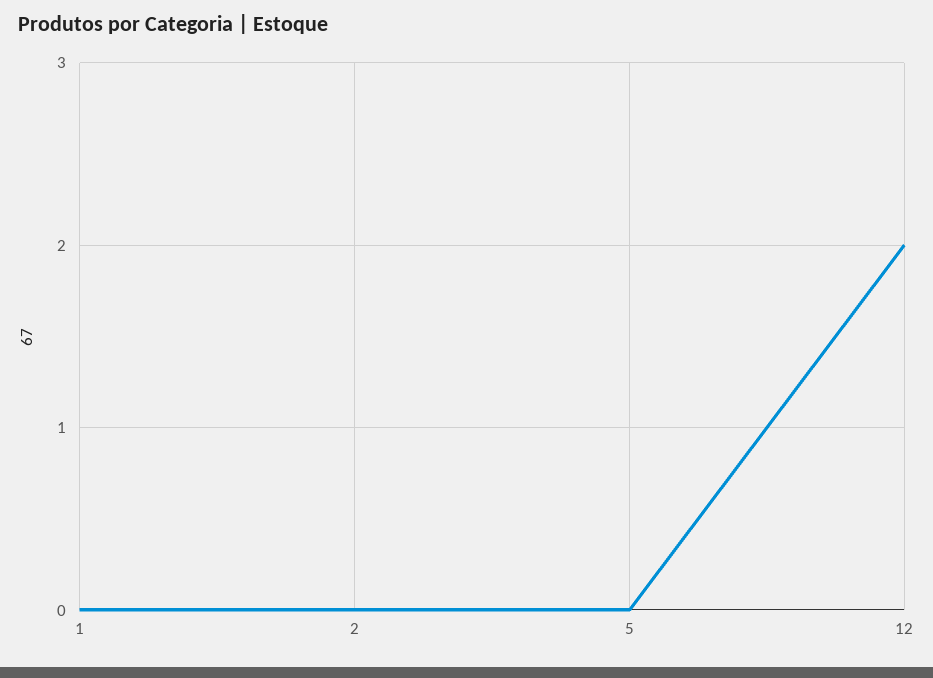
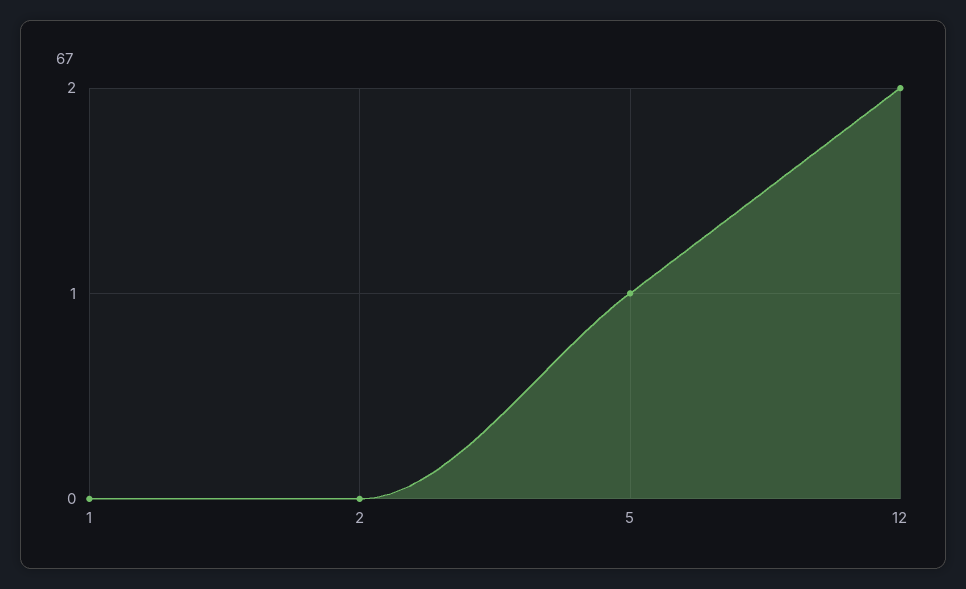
5: 0 -> 1

